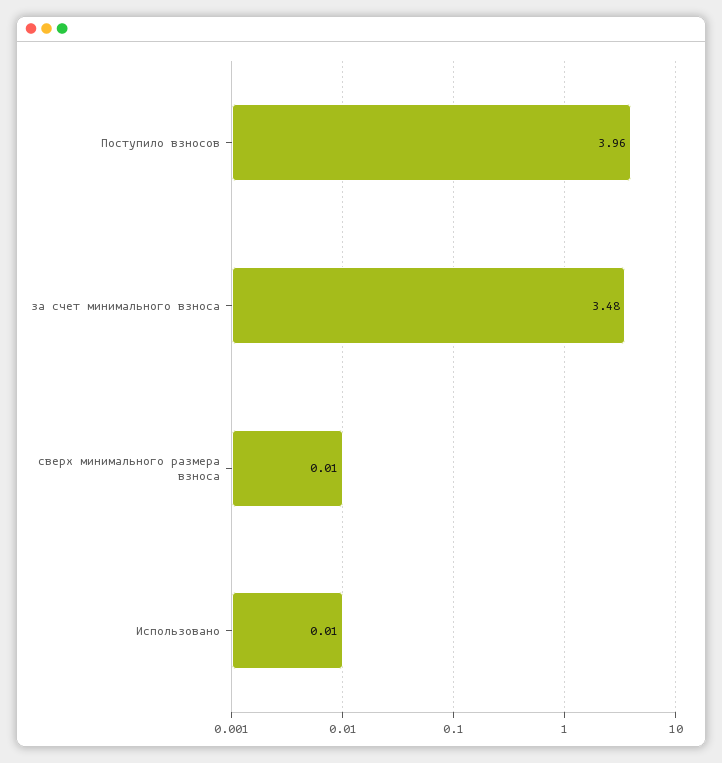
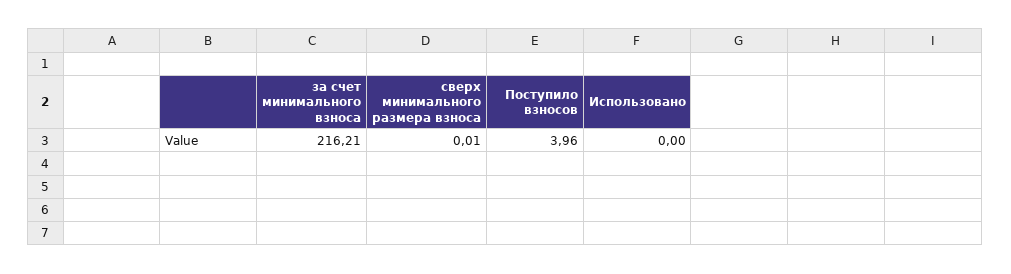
за счет минимального взноса: 3.48 -> 216.21
Использовано: 0.01 -> 0

